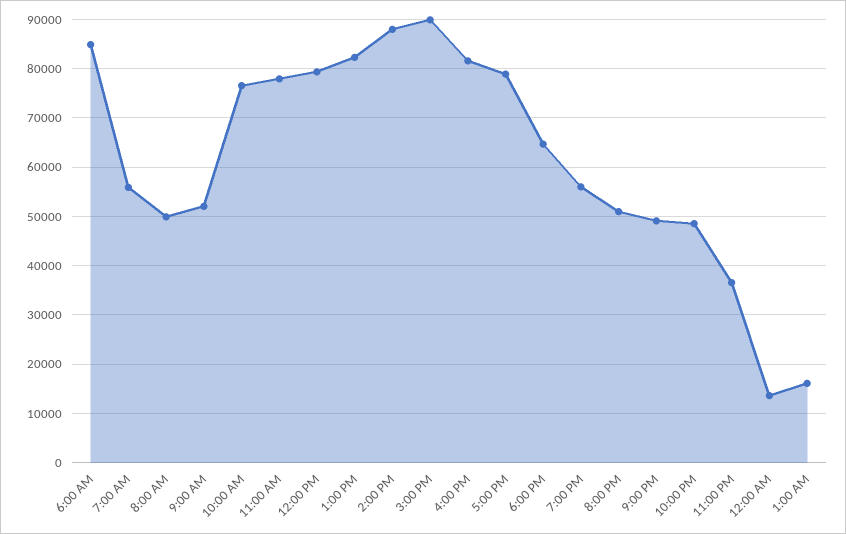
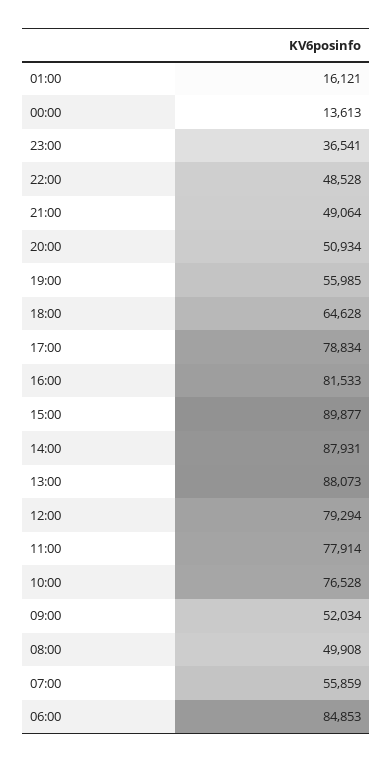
1:00 PM: 82000 -> 88073

